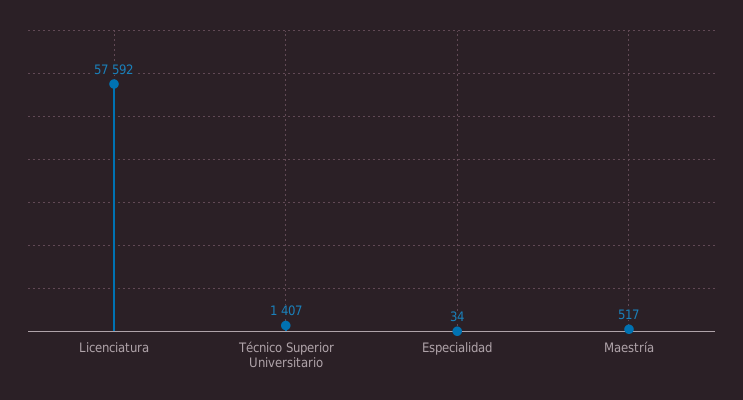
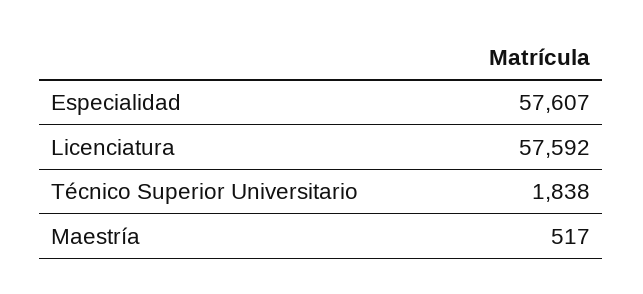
Técnico Superior Universitario: 1407 -> 1838
Especialidad: 34 -> 57607

